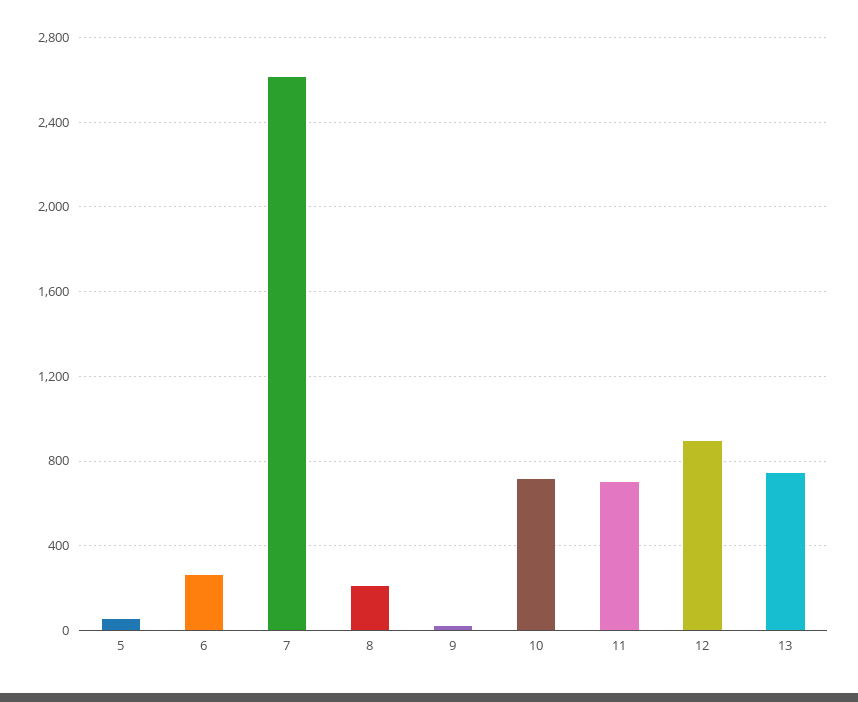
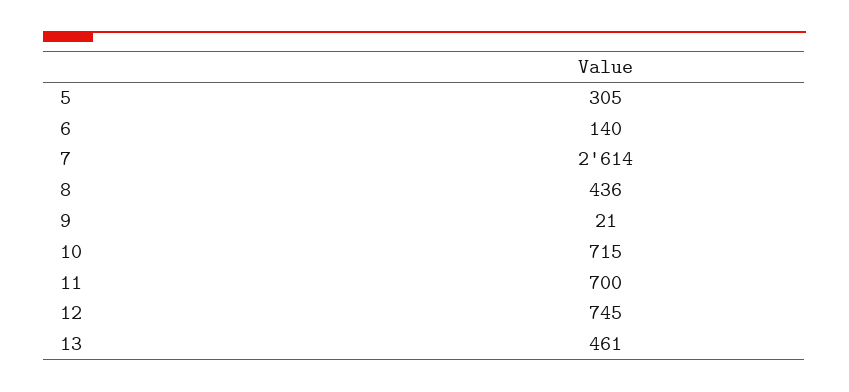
5: 50 -> 305
6: 250 -> 140
8: 200 -> 436
12: 900 -> 745
13: 750 -> 461

